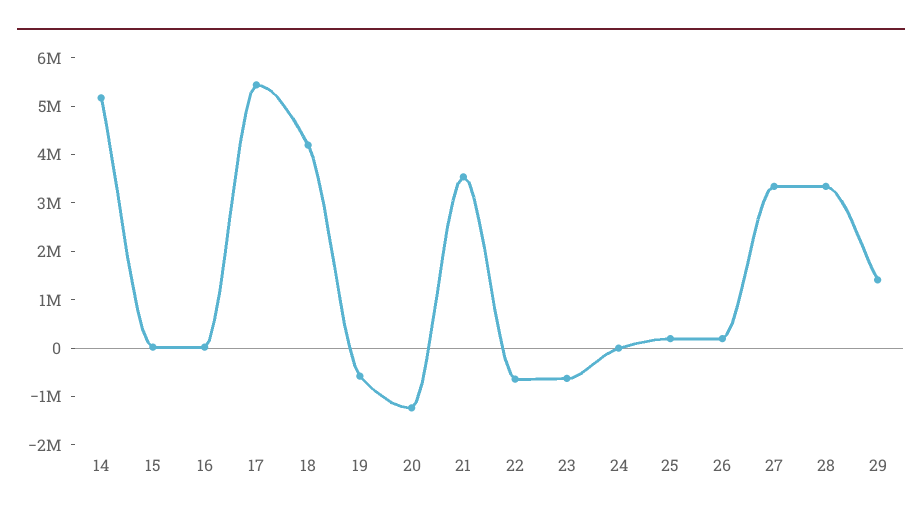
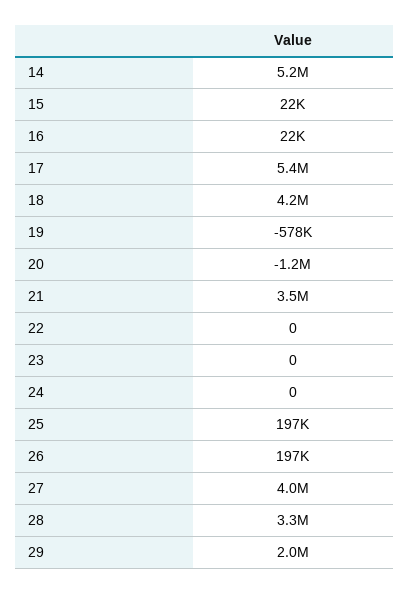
22: -600000 -> 0
23: -600000 -> 0
27: 3400000 -> 4000000
29: 1400000 -> 2000000

